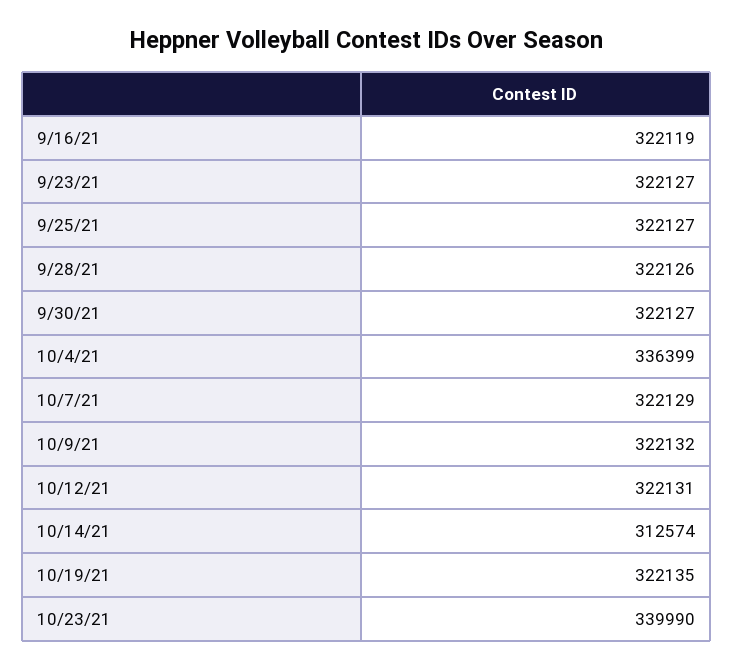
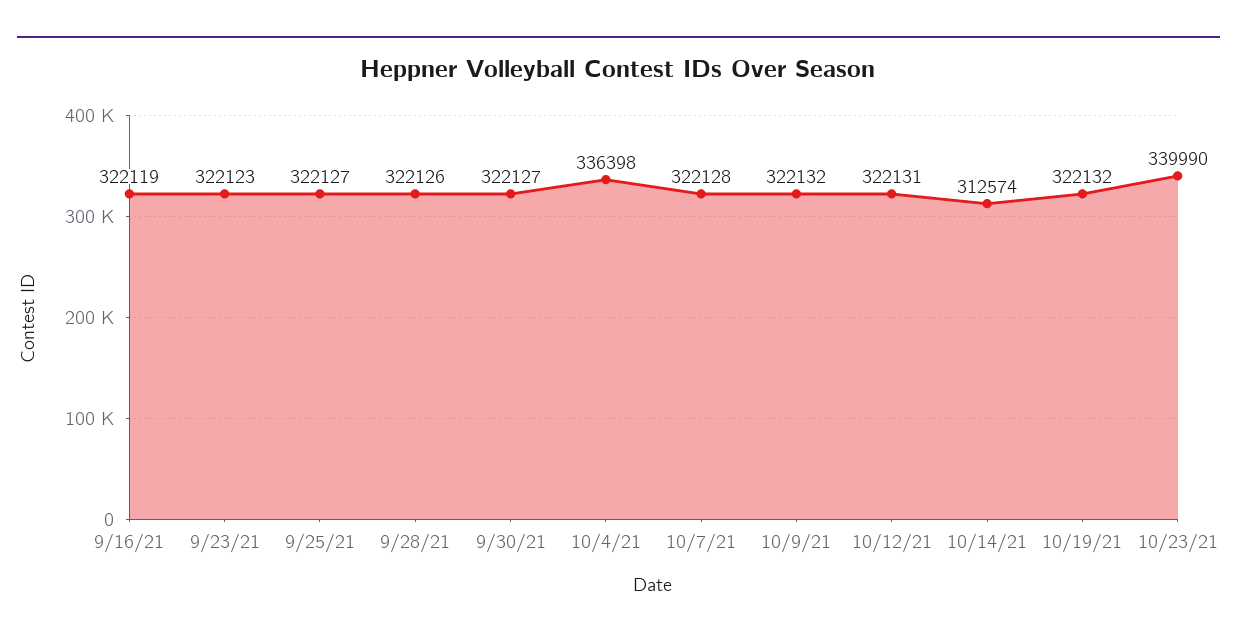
9/23/21: 322127 -> 322123
10/4/21: 336399 -> 336398
10/7/21: 322129 -> 322128
10/19/21: 322135 -> 322132

